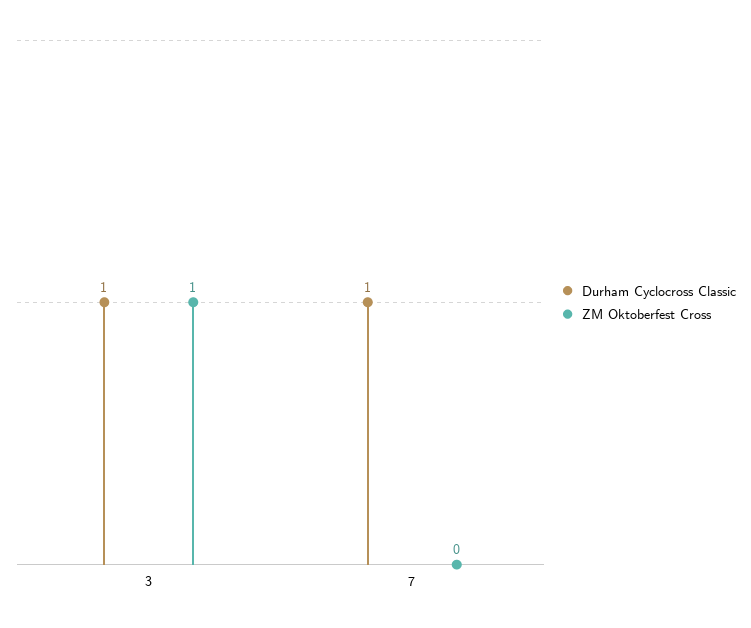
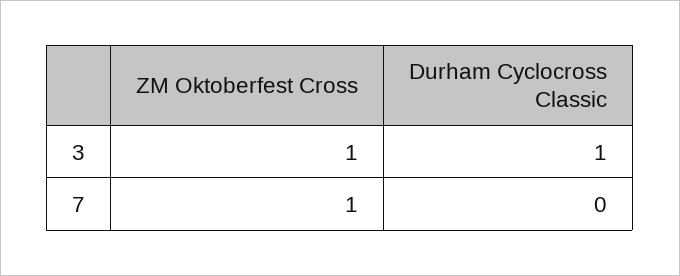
Durham Cyclocross Classic, 7: 1 -> 0
ZM Oktoberfest Cross, 7: 0 -> 1

